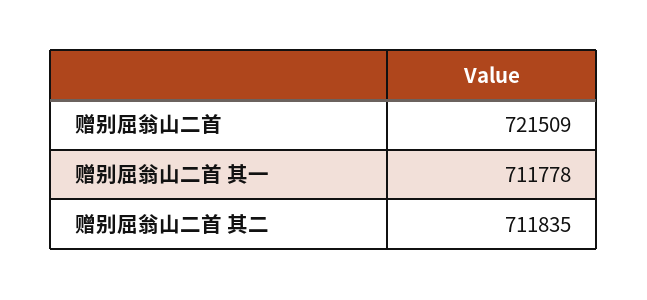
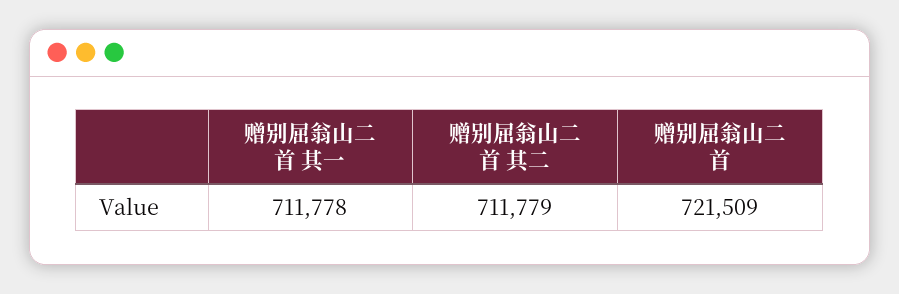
赠别屈翁山二首 其二: 711835 -> 711779

